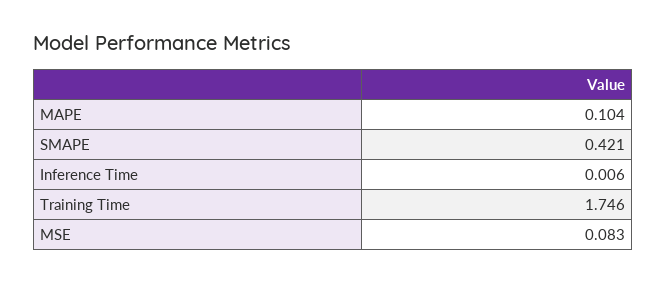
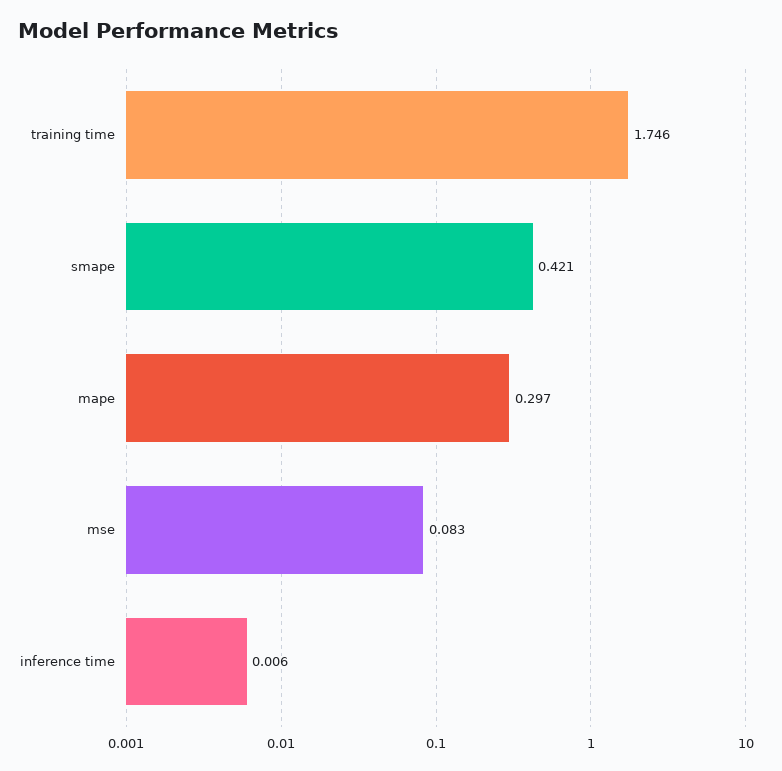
MAPE: 0.104 -> 0.297

